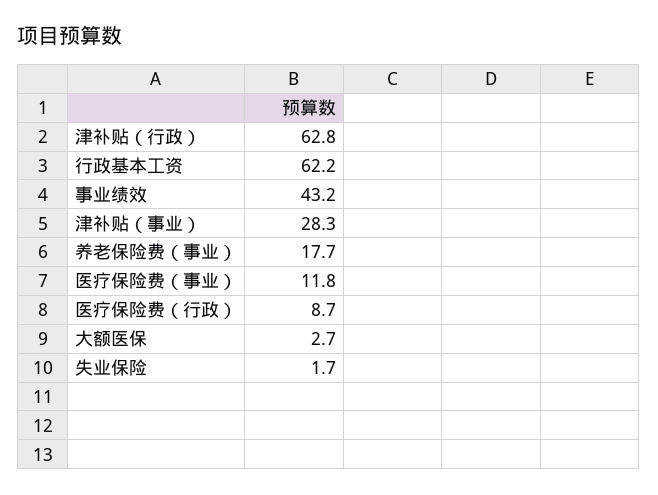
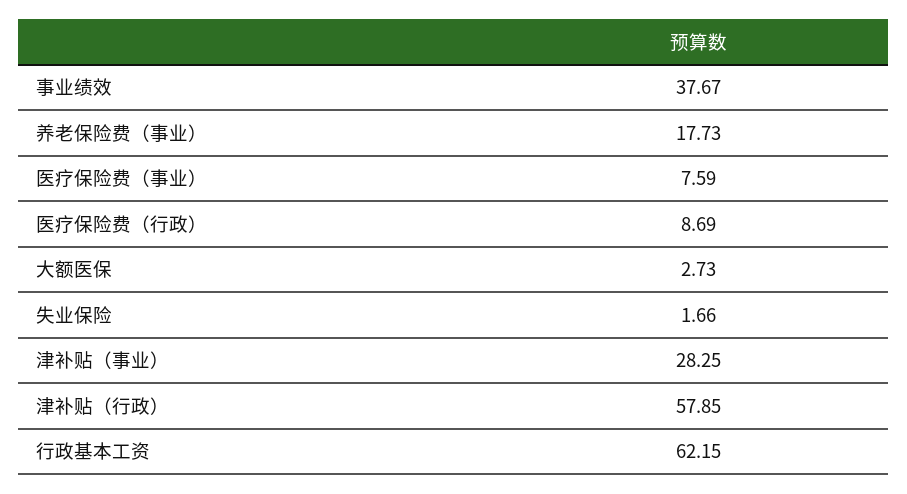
津补贴（行政）: 62.8 -> 57.85
事业绩效: 43.2 -> 37.67
医疗保险费（事业）: 11.8 -> 7.59

